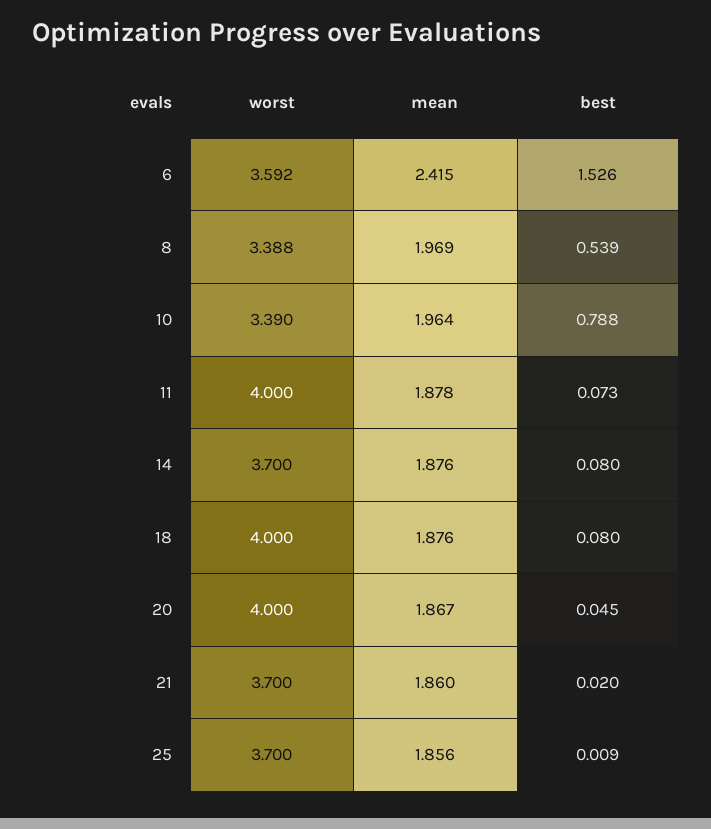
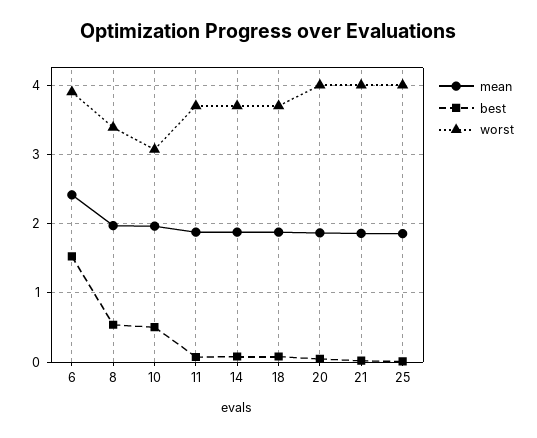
worst, 6: 3.592 -> 3.9
worst, 10: 3.39 -> 3.1
best, 10: 0.788 -> 0.5
worst, 11: 4 -> 3.7
worst, 18: 4 -> 3.7
worst, 21: 3.7 -> 4
worst, 25: 3.7 -> 4

